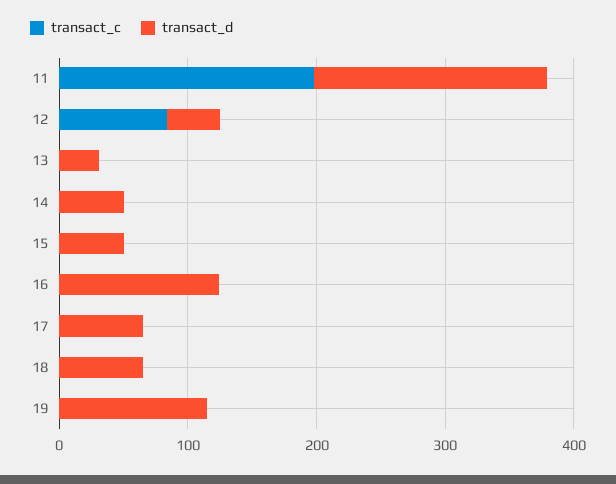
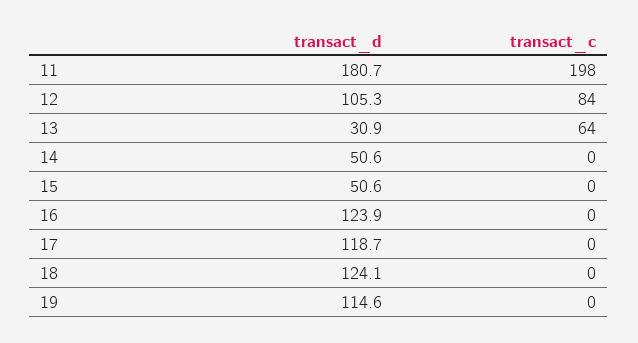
transact_d, 12: 40 -> 105.3
transact_c, 13: 0 -> 64
transact_d, 17: 60 -> 118.7
transact_d, 18: 60 -> 124.1

